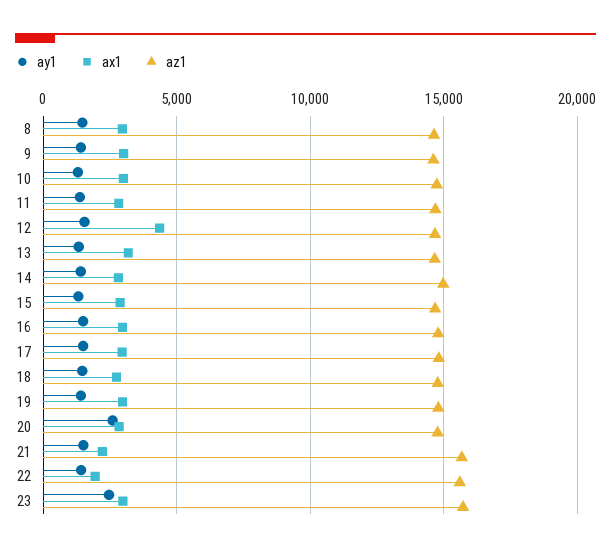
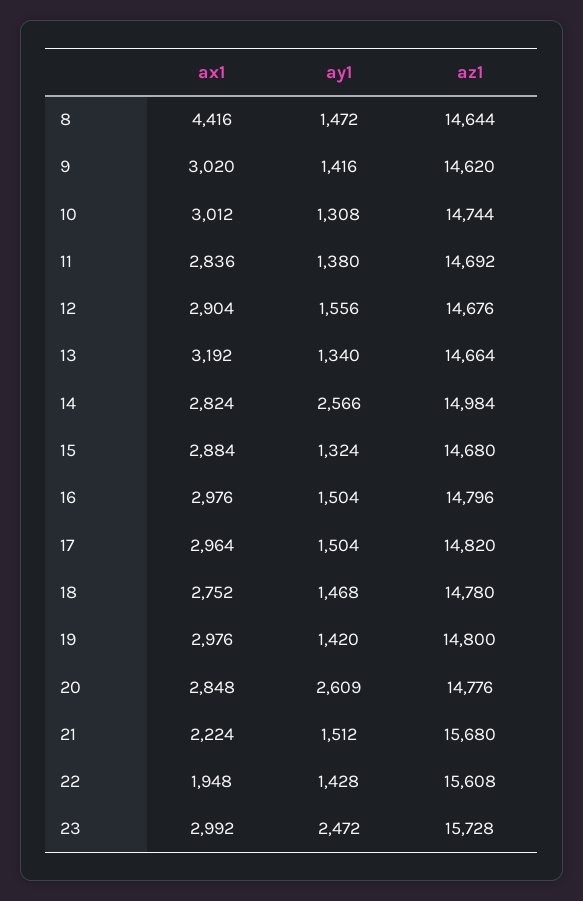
ax1, 8: 3000 -> 4416
ax1, 12: 4500 -> 2904
ay1, 14: 1500 -> 2566

